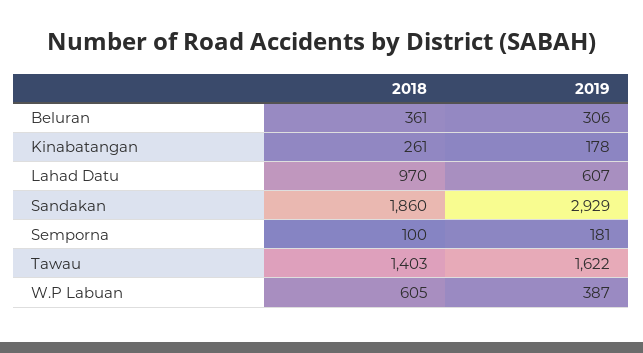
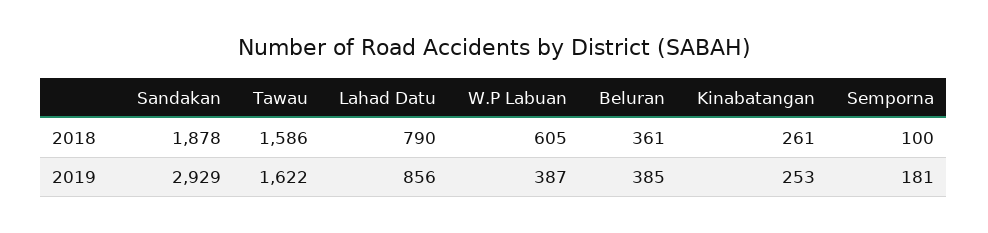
2019, Beluran: 306 -> 385
2019, Kinabatangan: 178 -> 253
2018, Lahad Datu: 970 -> 790
2019, Lahad Datu: 607 -> 856
2018, Sandakan: 1860 -> 1878
2018, Tawau: 1403 -> 1586

